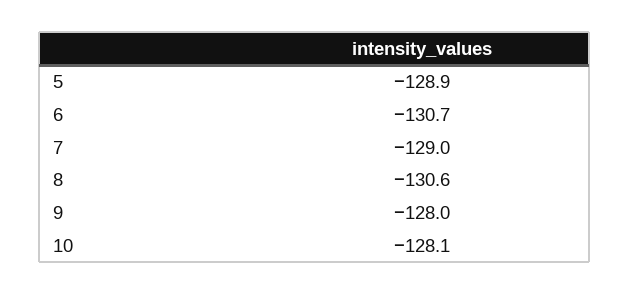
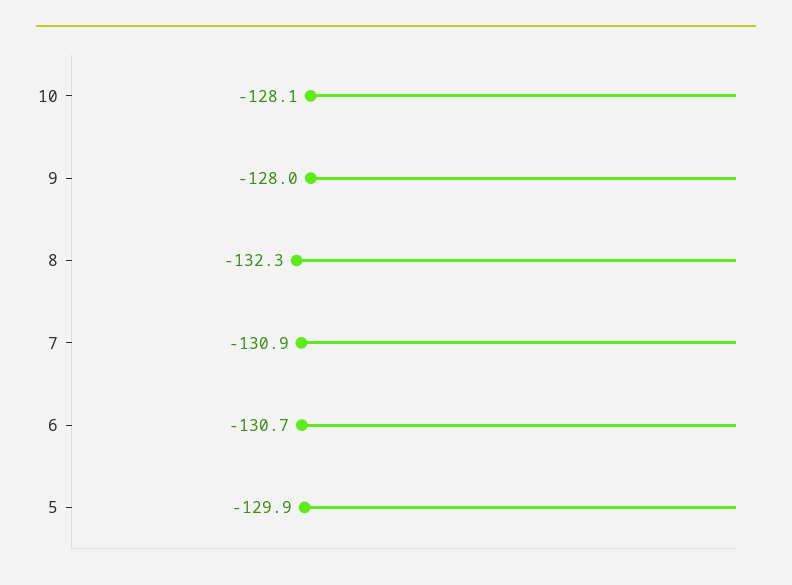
5: -128.9 -> -129.9
7: -129 -> -130.9
8: -130.6 -> -132.3

